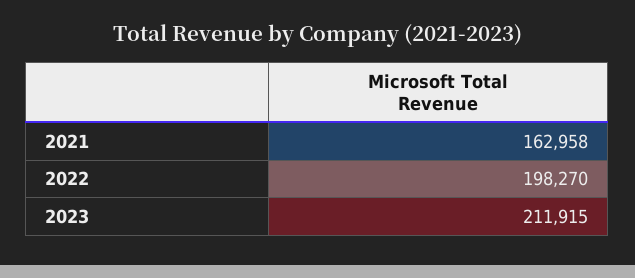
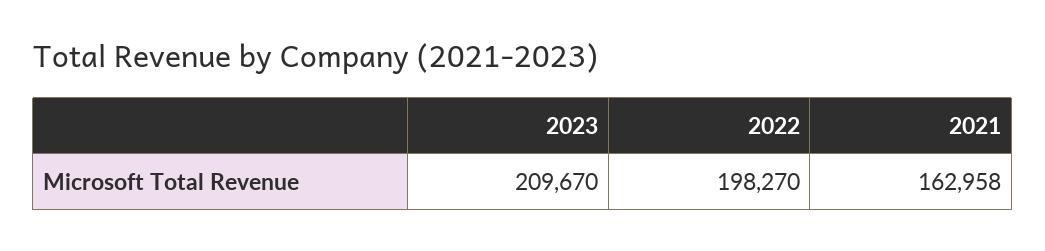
2023: 211915 -> 209670

